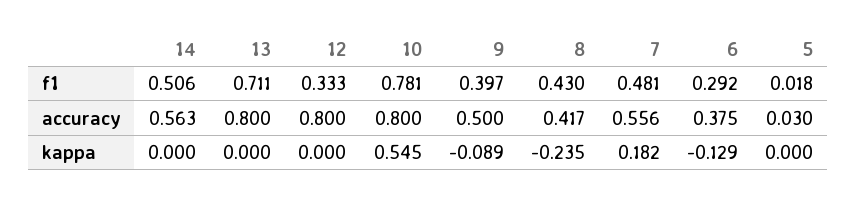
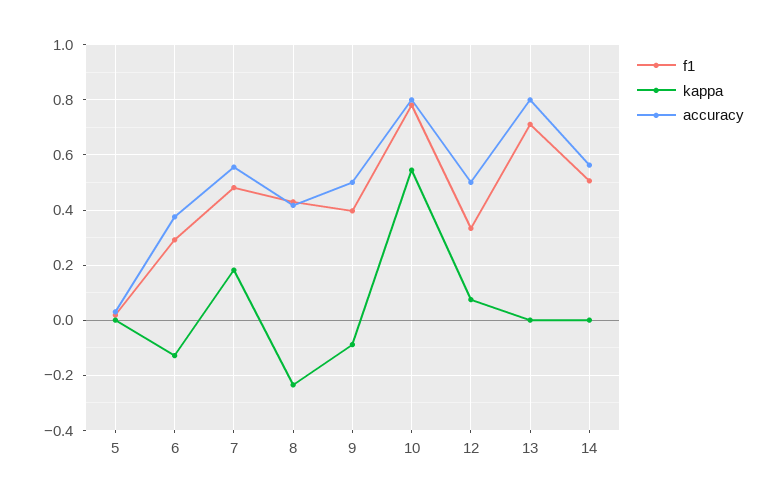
accuracy, 12: 0.8 -> 0.5
kappa, 12: 0 -> 0.075

